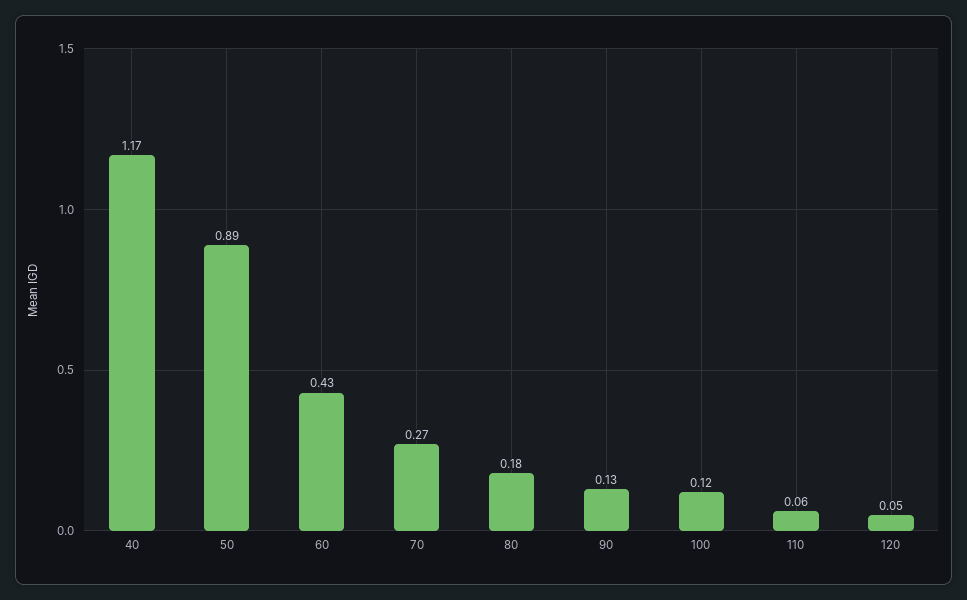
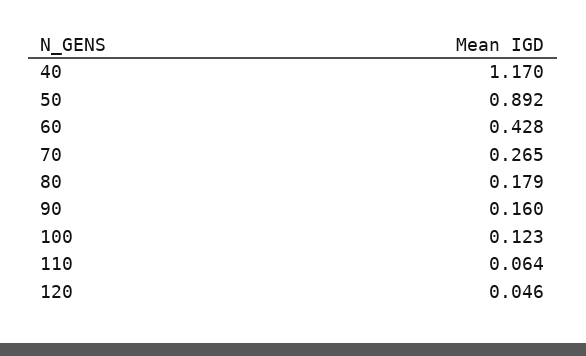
90: 0.13 -> 0.16

